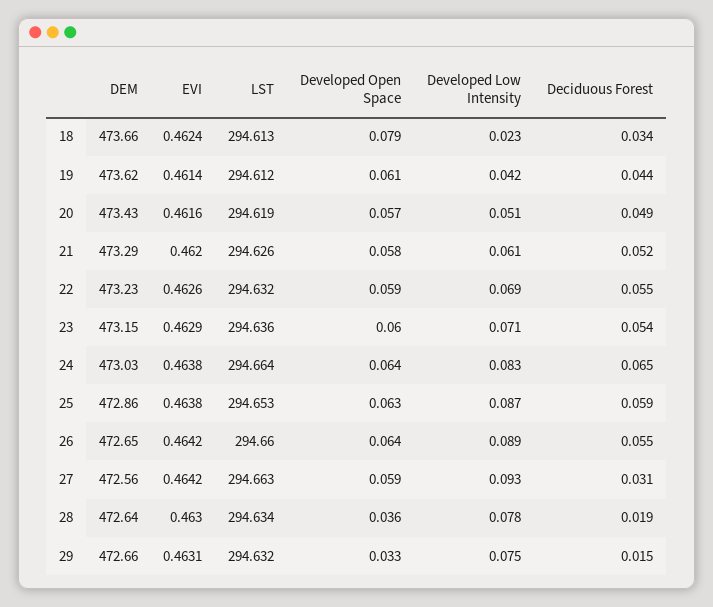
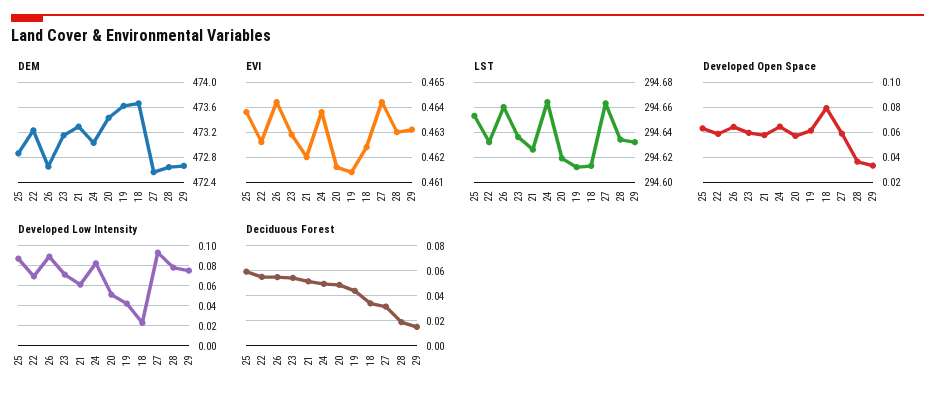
Deciduous Forest, 24: 0.065 -> 0.05

